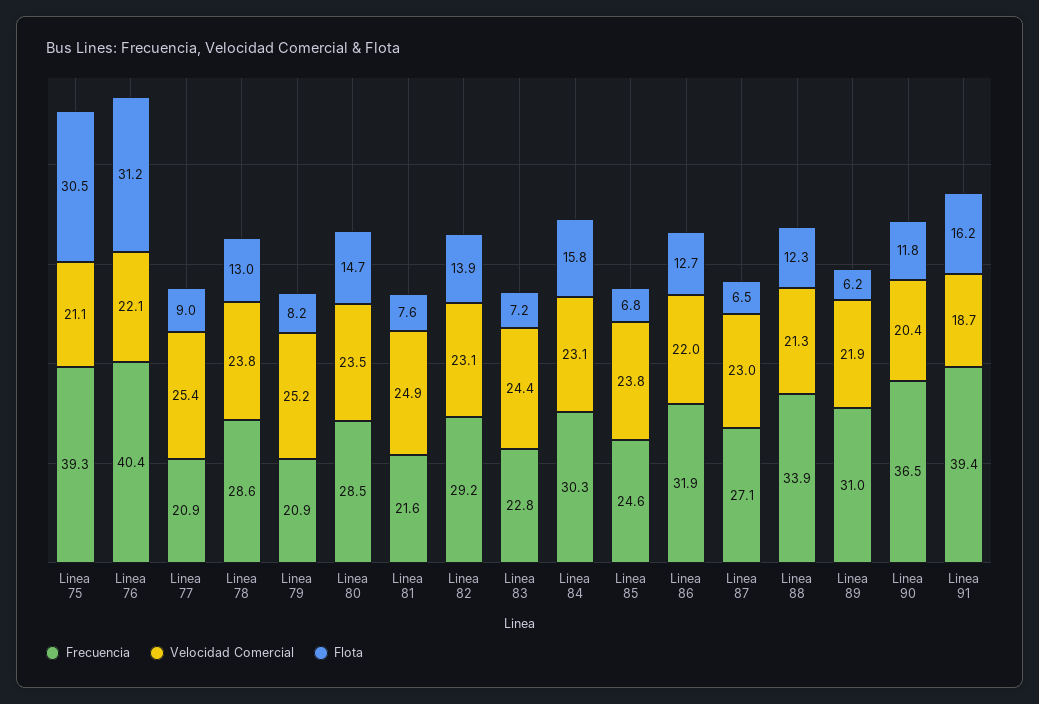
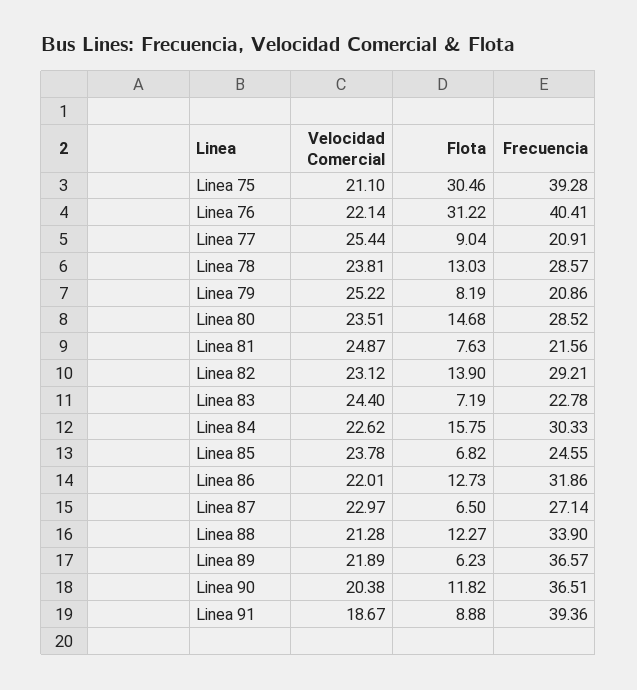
Velocidad Comercial, Linea 84: 23.1 -> 22.62
Frecuencia, Linea 89: 31 -> 36.57
Flota, Linea 91: 16.2 -> 8.88

